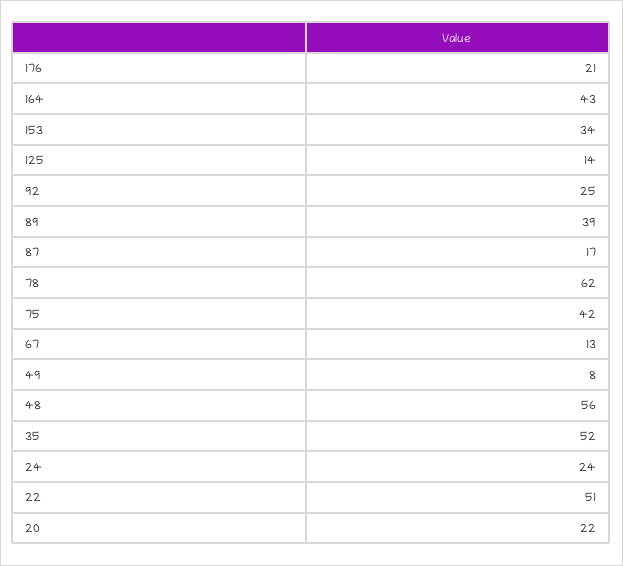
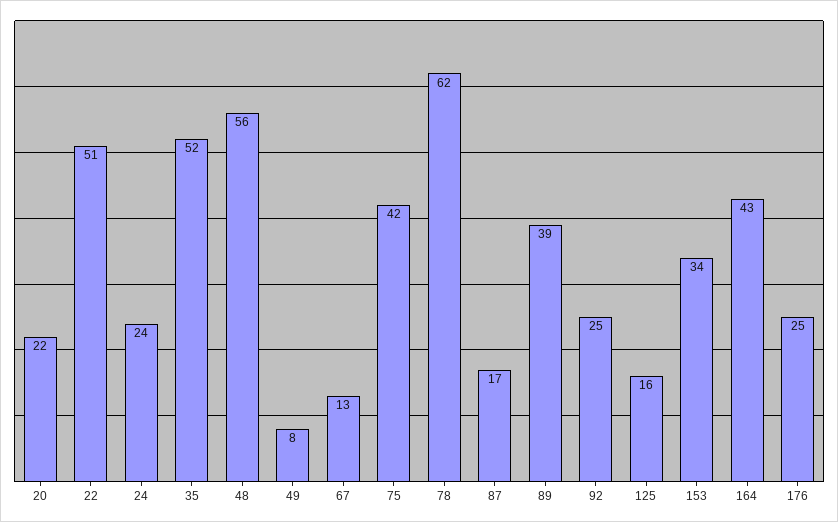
176: 21 -> 25
125: 14 -> 16

